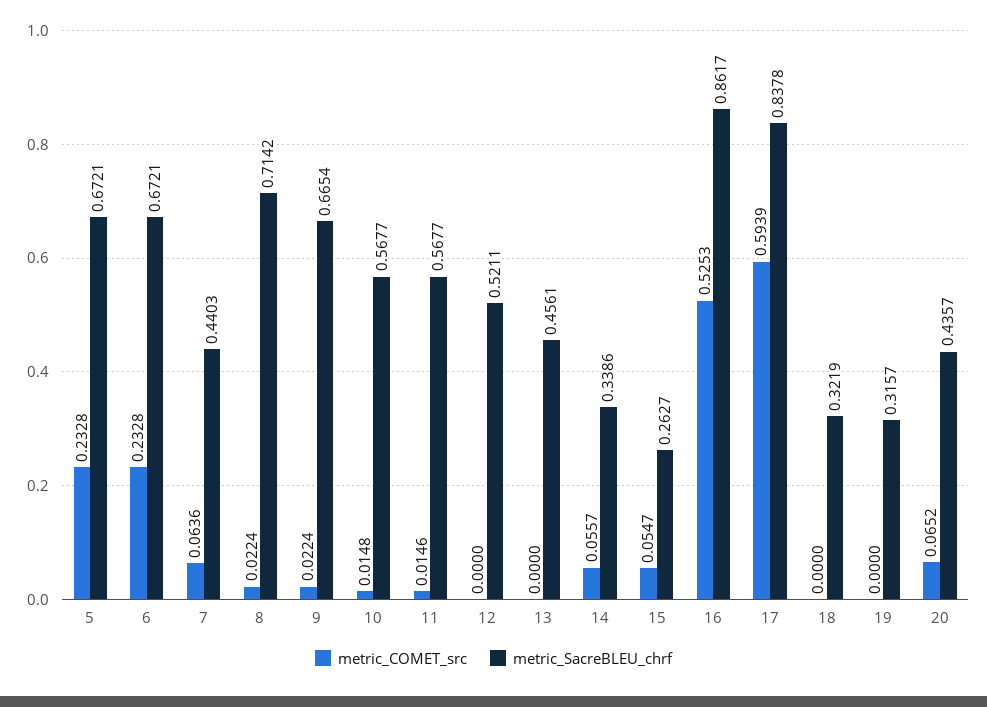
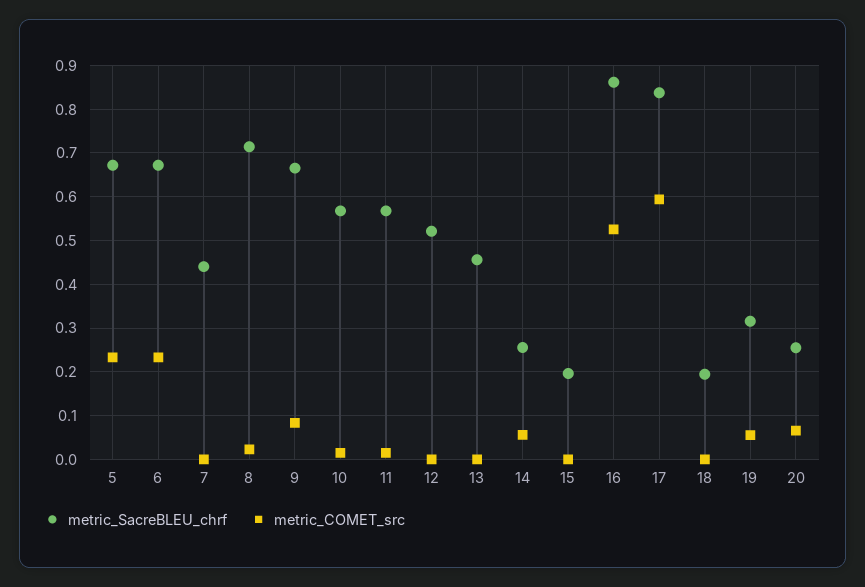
metric_COMET_src, 7: 0.0636 -> 0
metric_COMET_src, 9: 0.0224 -> 0.08
metric_SacreBLEU_chrf, 14: 0.3386 -> 0.26
metric_COMET_src, 15: 0.0547 -> 0
metric_SacreBLEU_chrf, 15: 0.2627 -> 0.2
metric_SacreBLEU_chrf, 18: 0.3219 -> 0.2
metric_COMET_src, 19: 0 -> 0.06
metric_SacreBLEU_chrf, 20: 0.4357 -> 0.26

